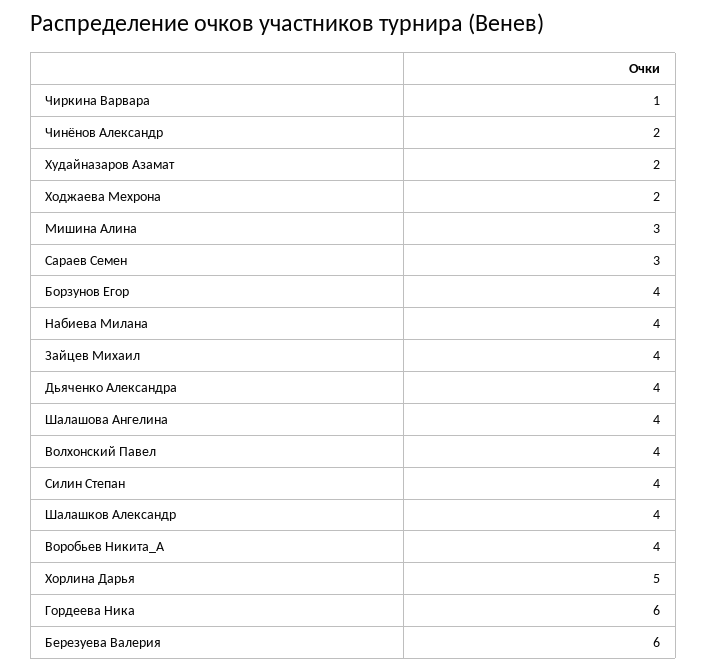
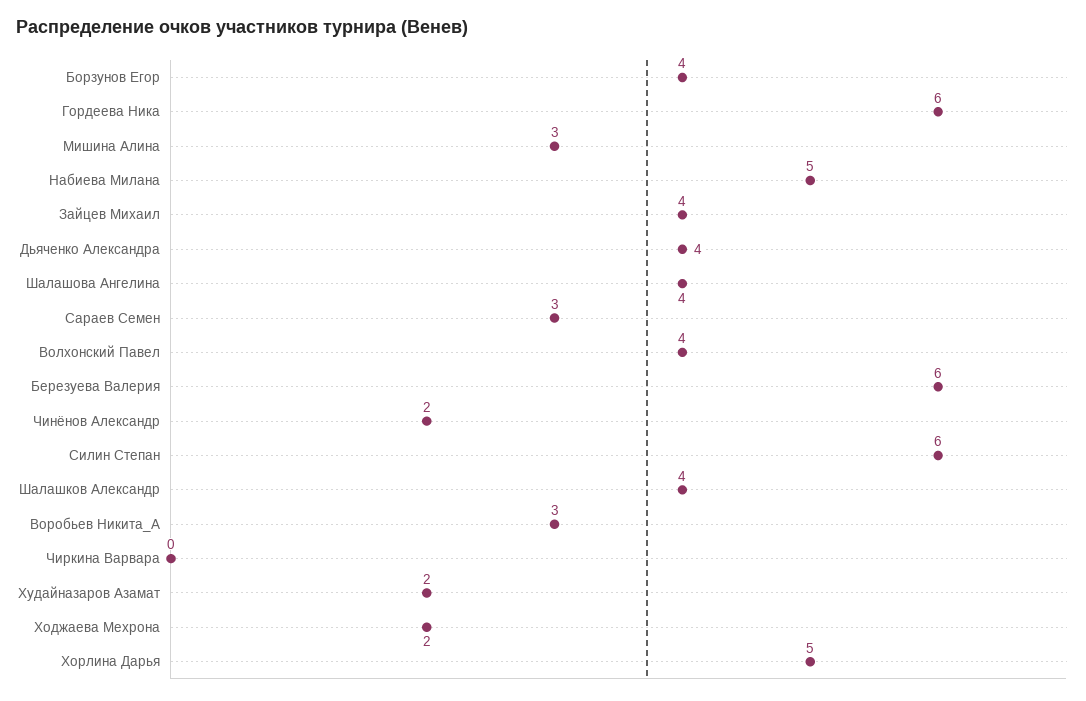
Чиркина Варвара: 1 -> 0
Набиева Милана: 4 -> 5
Силин Степан: 4 -> 6
Воробьев Никита_А: 4 -> 3

